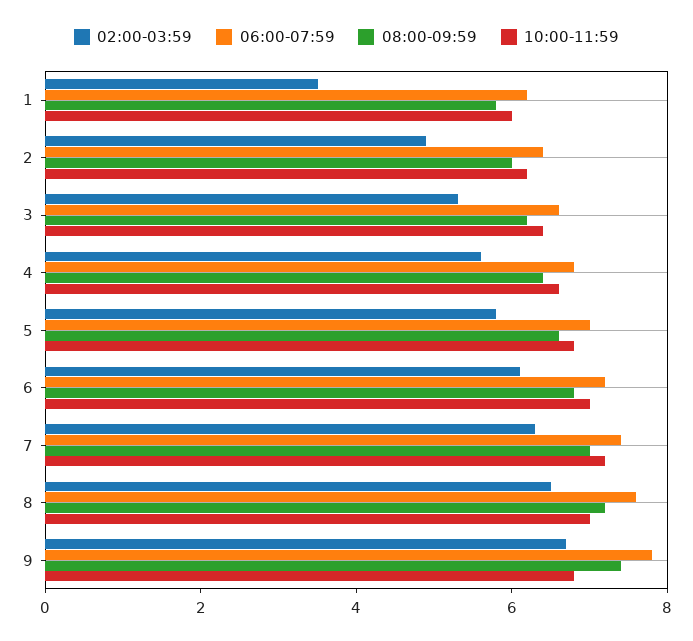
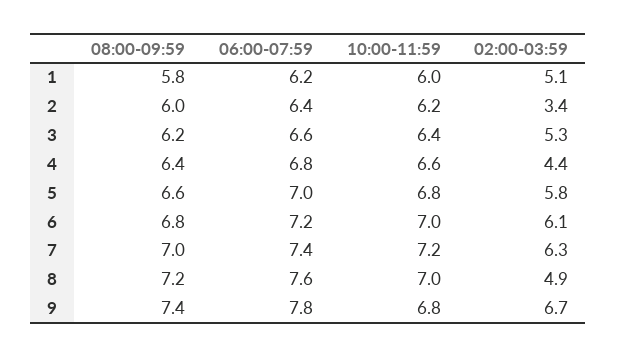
02:00-03:59, 1: 3.5 -> 5.1
02:00-03:59, 2: 5 -> 3.4
02:00-03:59, 4: 5.5 -> 4.4
02:00-03:59, 8: 6.5 -> 4.9

